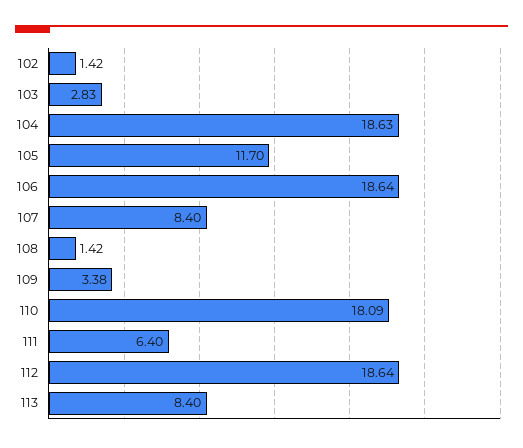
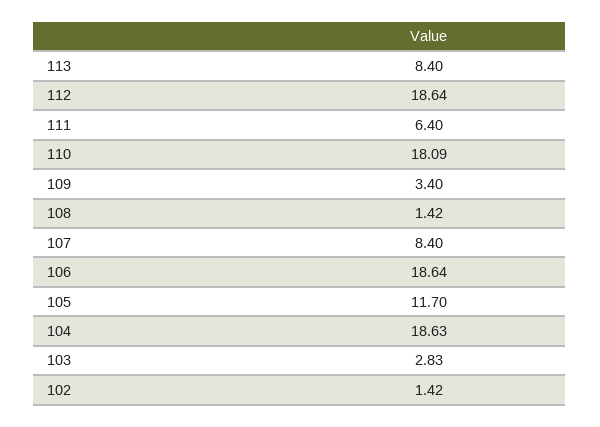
109: 3.38 -> 3.4

